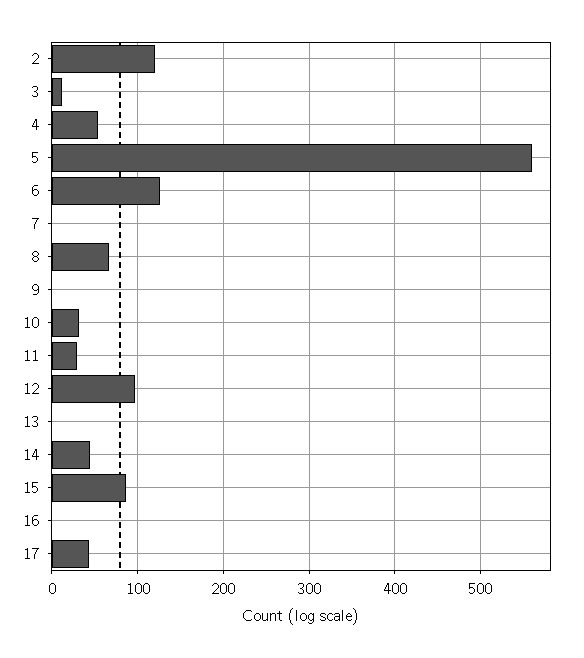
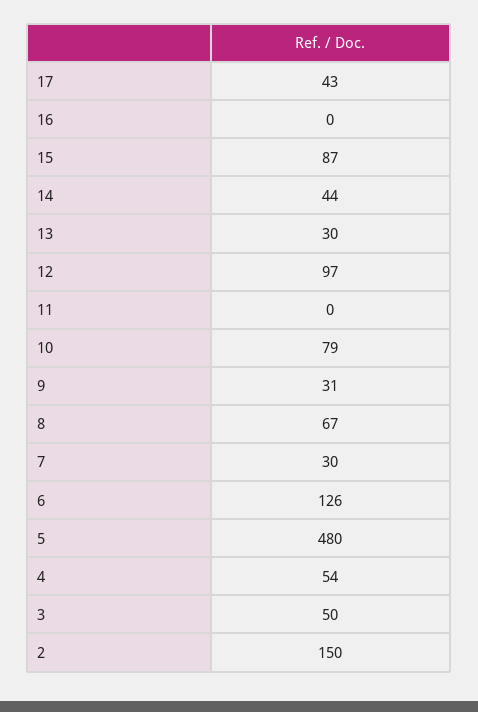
2: 120 -> 150
3: 10 -> 50
5: 560 -> 480
7: 0 -> 30
9: 0 -> 31
10: 30 -> 79
11: 30 -> 0
13: 0 -> 30

